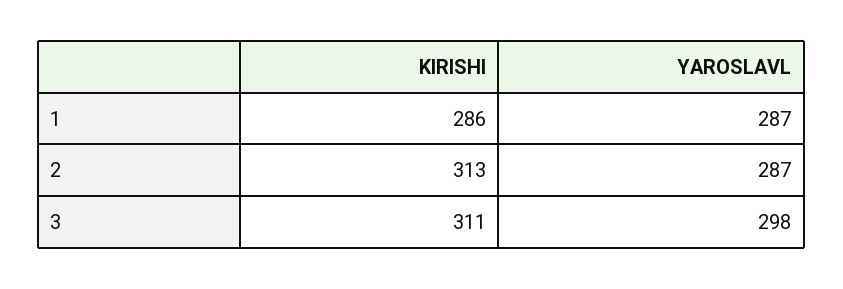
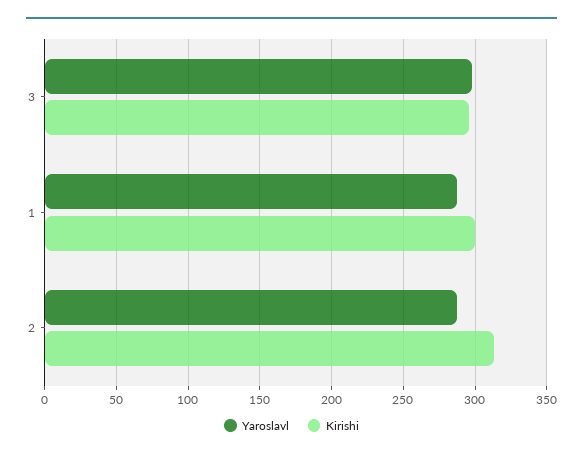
KIRISHI, 1: 286 -> 300
KIRISHI, 3: 311 -> 295

